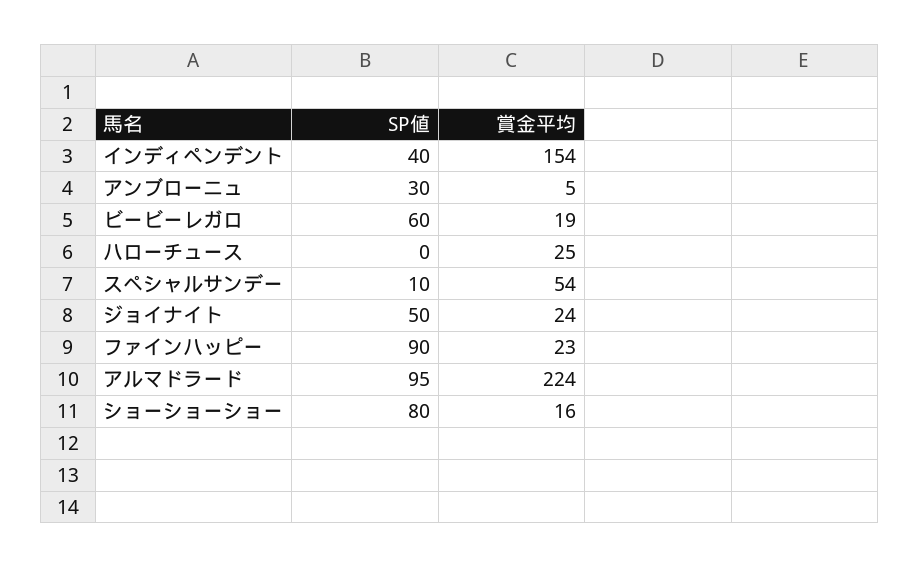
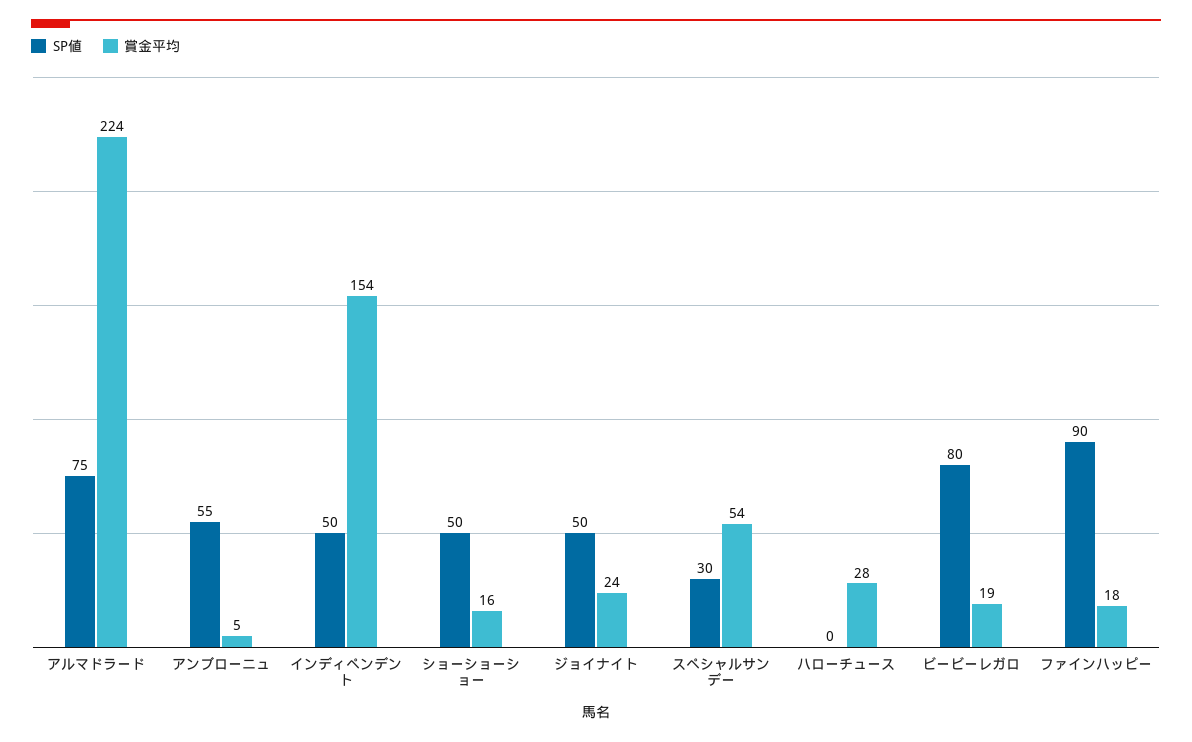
SP値, インディペンデント: 40 -> 50
SP値, アンブローニュ: 30 -> 55
SP値, ビービーレガロ: 60 -> 80
賞金平均, ハローチュース: 25 -> 28
SP値, スペシャルサンデー: 10 -> 30
賞金平均, ファインハッピー: 23 -> 18
SP値, アルマドラード: 95 -> 75
SP値, ショーショーショー: 80 -> 50

